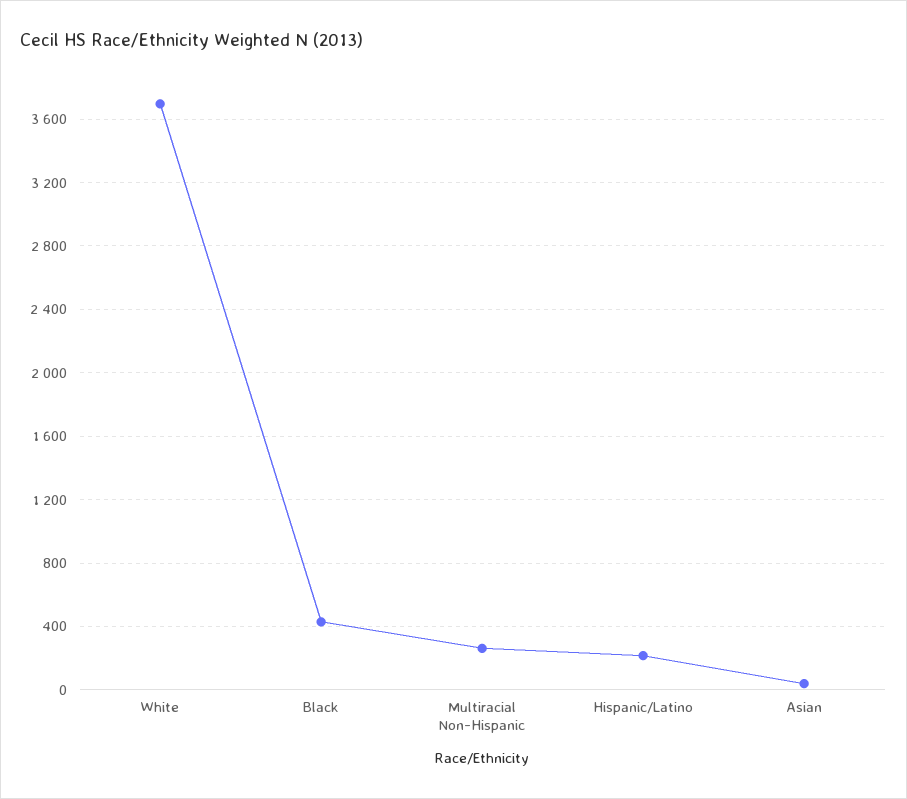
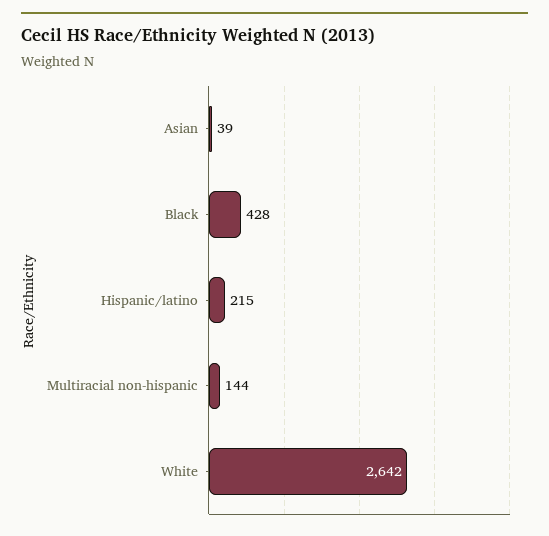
White: 3700 -> 2642
Multiracial Non-Hispanic: 250 -> 144

